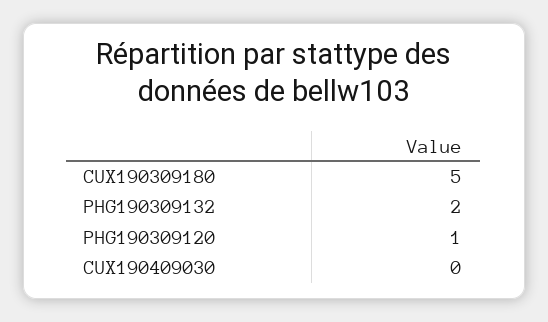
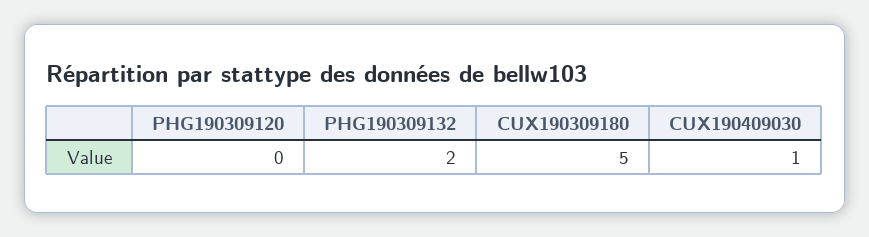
PHG190309120: 1 -> 0
CUX190409030: 0 -> 1

